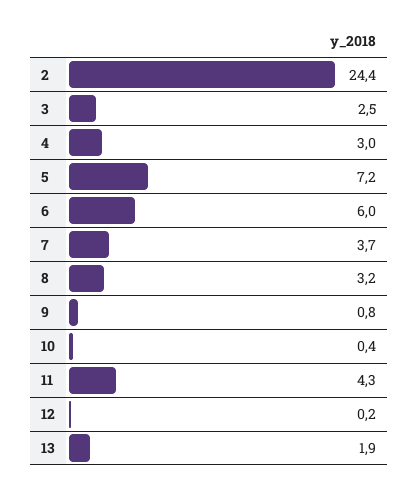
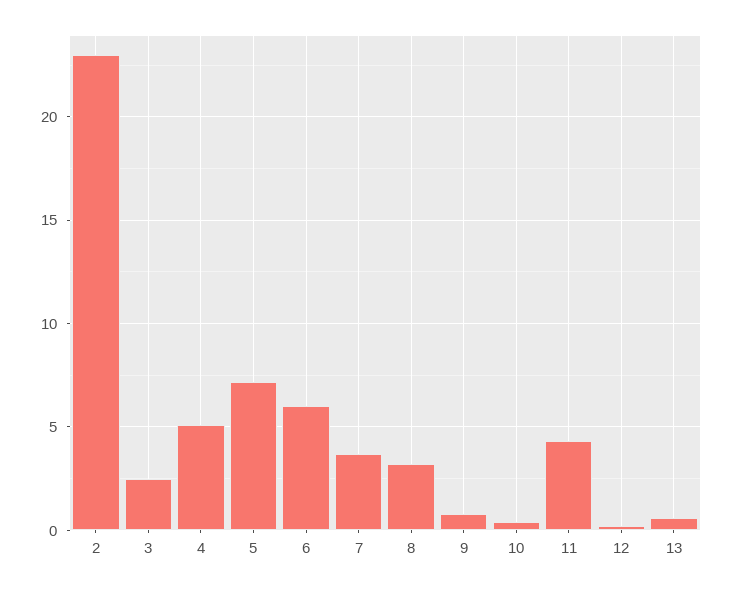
2: 24.4 -> 23
4: 3 -> 5
13: 1.9 -> 0.5

